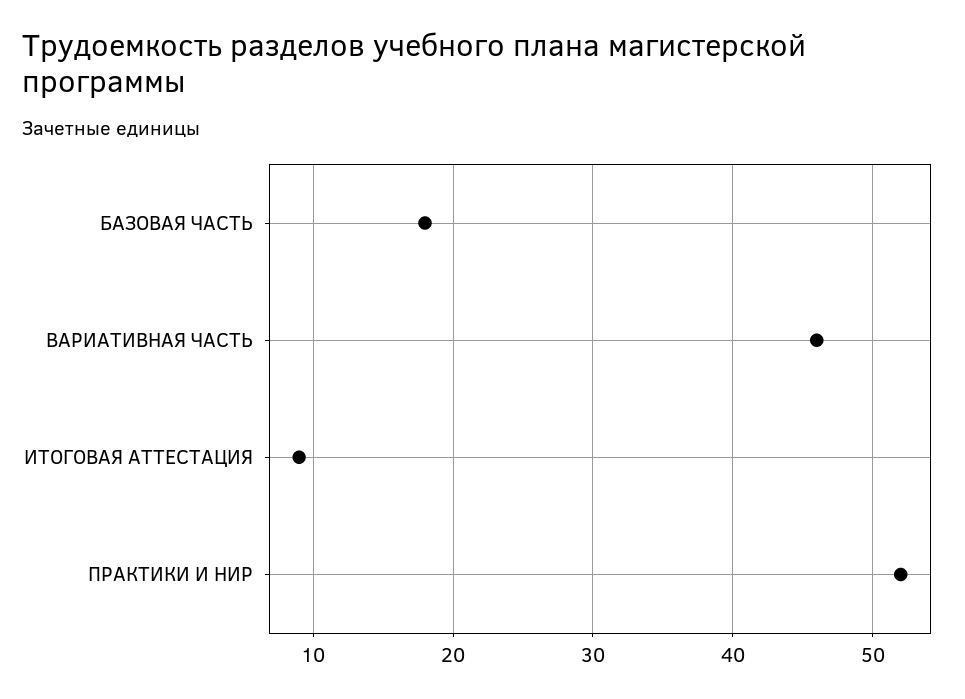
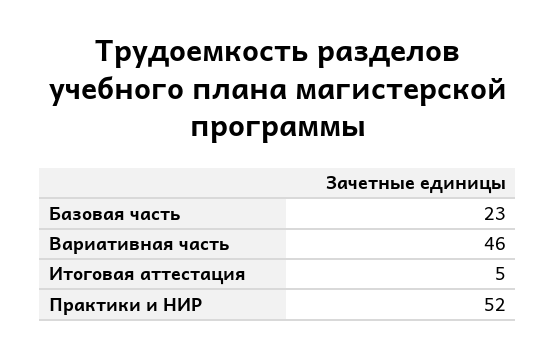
БАЗОВАЯ ЧАСТЬ: 18 -> 23
ИТОГОВАЯ АТТЕСТАЦИЯ: 9 -> 5

